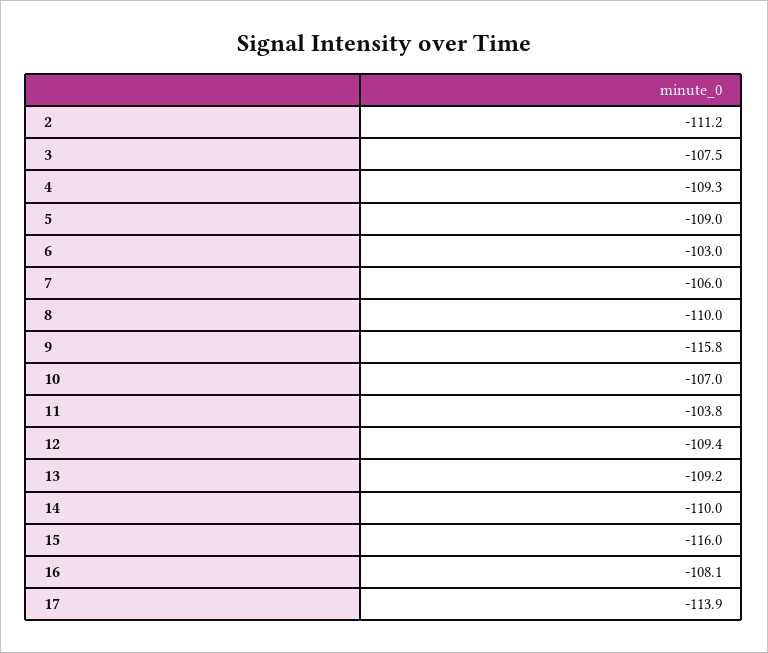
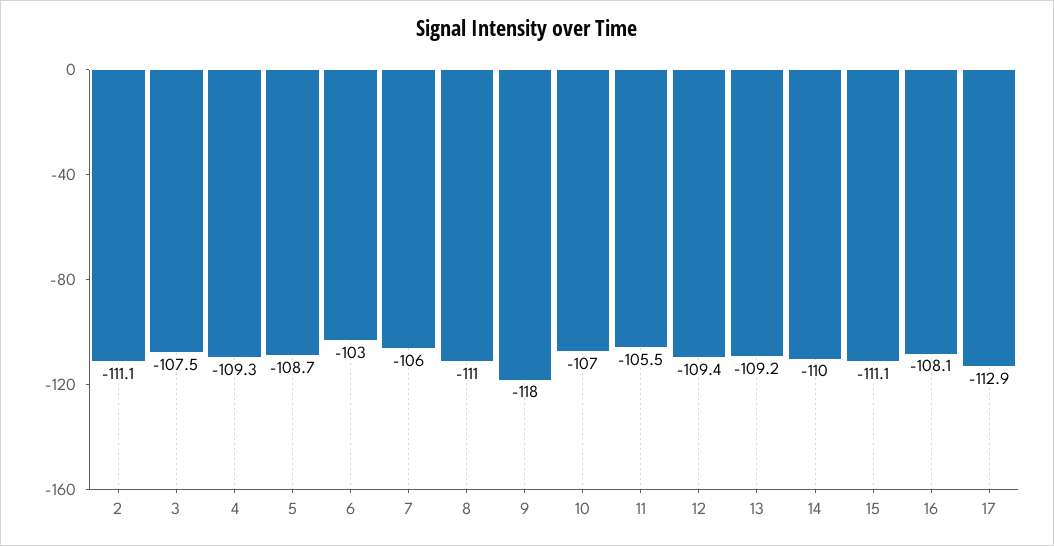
2: -111.2 -> -111.1
5: -109 -> -108.7
8: -110 -> -111
9: -115.8 -> -118
11: -103.8 -> -105.5
15: -116 -> -111.1
17: -113.9 -> -112.9

